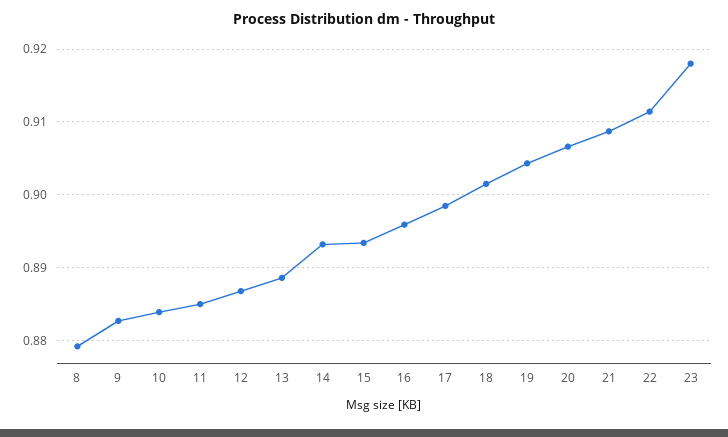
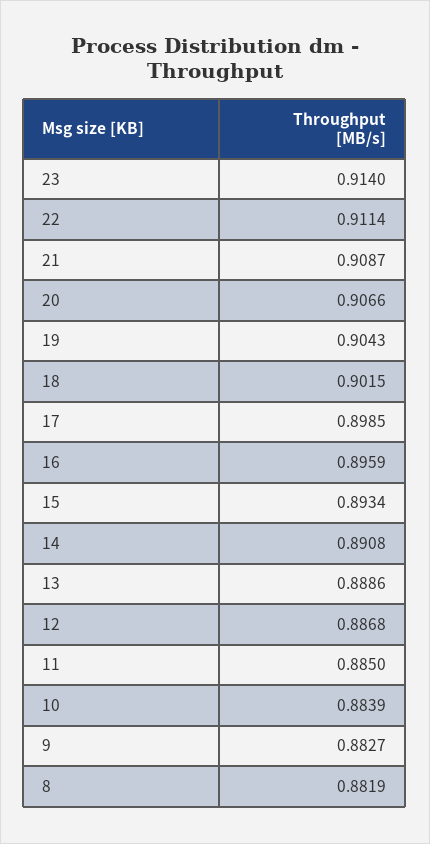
8: 0.879 -> 0.8819
14: 0.893 -> 0.8908
23: 0.918 -> 0.914

